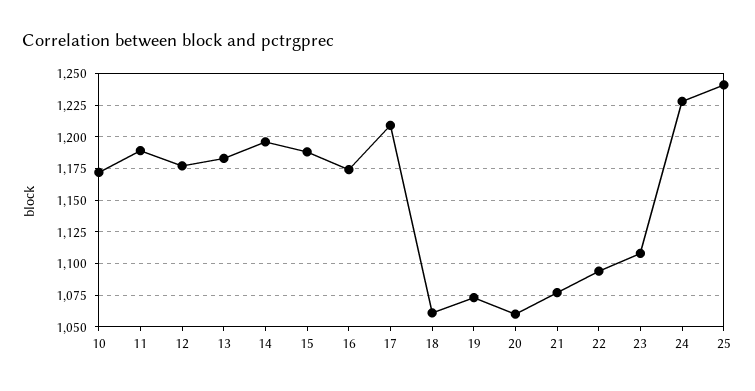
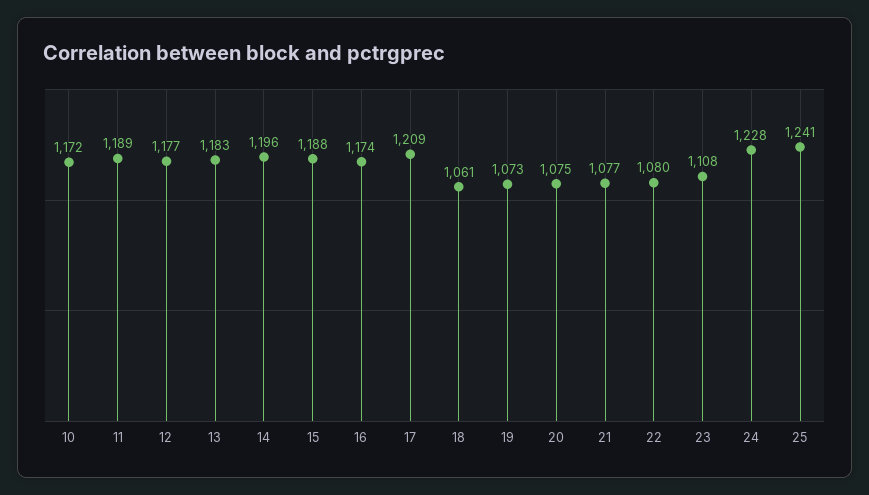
20: 1060 -> 1075
22: 1095 -> 1080

